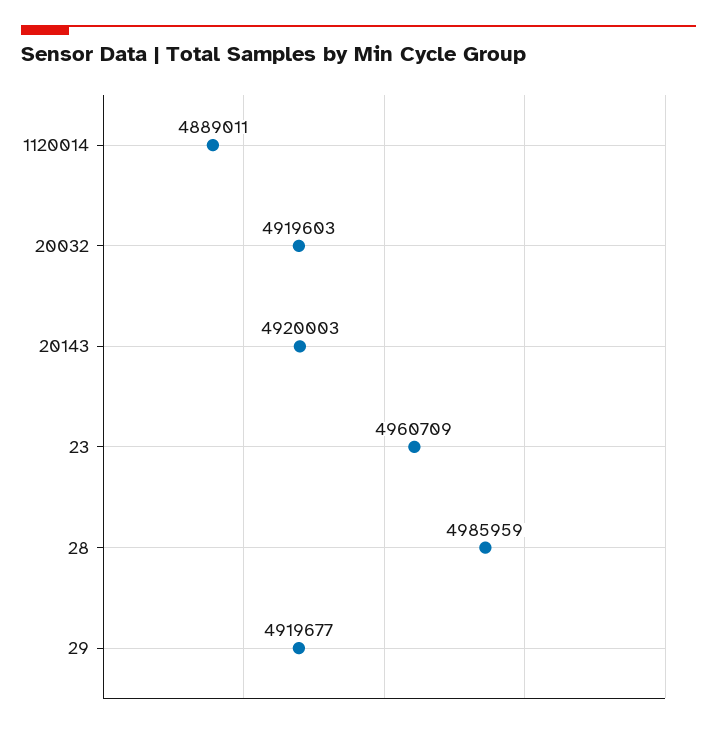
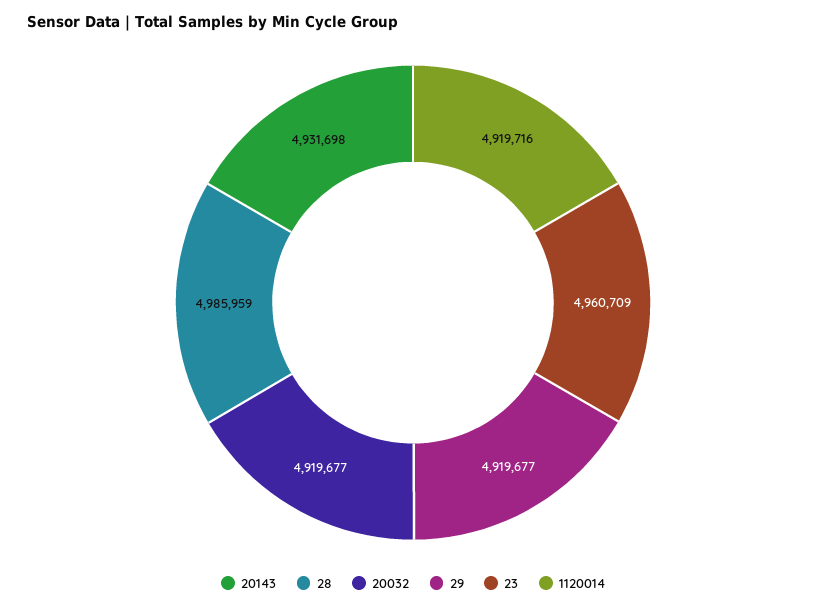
1120014: 4889011 -> 4919716
20032: 4919603 -> 4919677
20143: 4920003 -> 4931698

